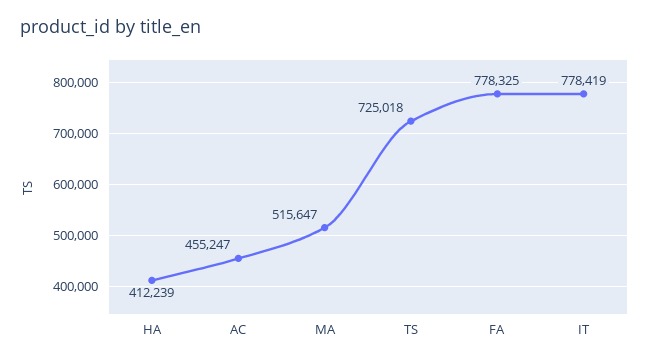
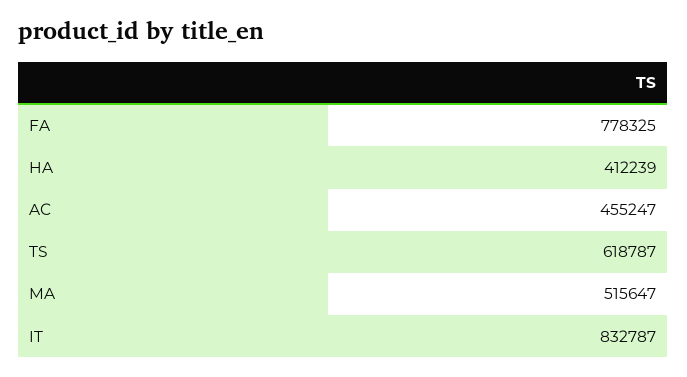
TS: 725018 -> 618787
IT: 778419 -> 832787

